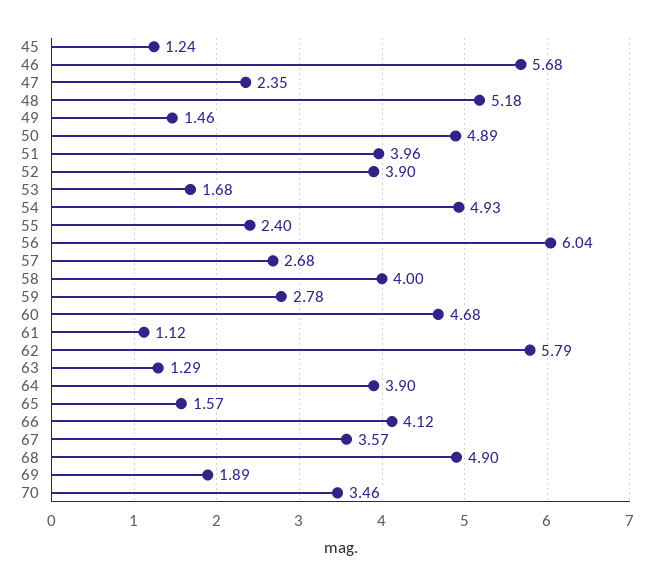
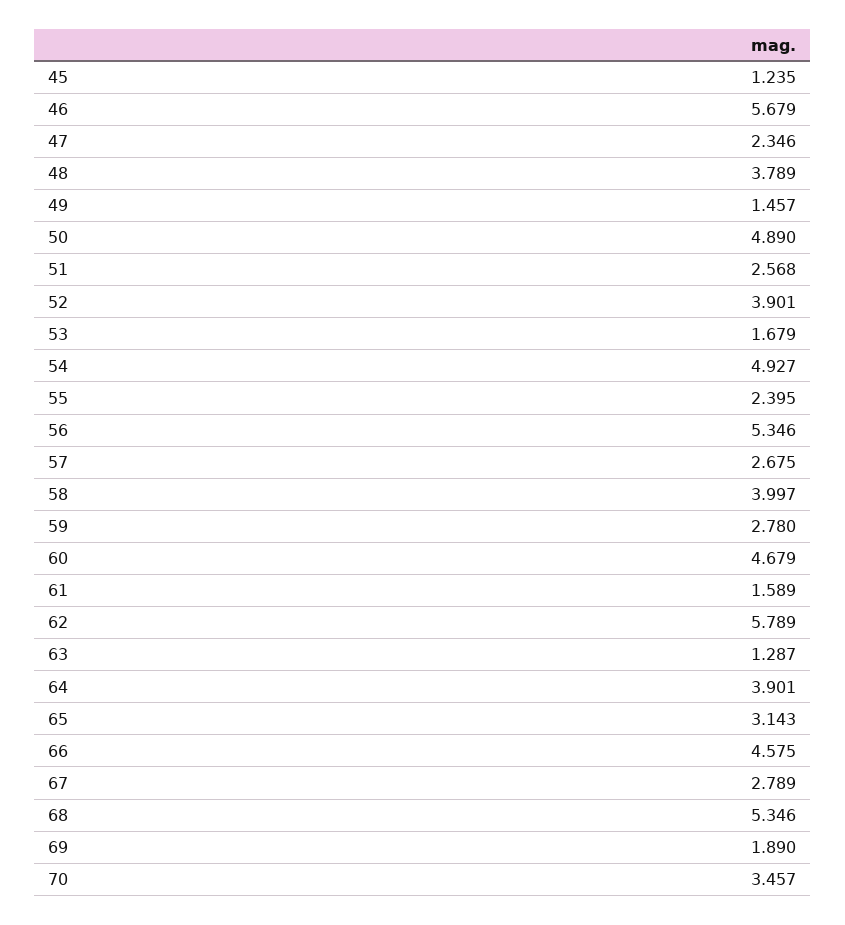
48: 5.18 -> 3.789
51: 3.96 -> 2.568
56: 6.04 -> 5.346
61: 1.12 -> 1.589
65: 1.57 -> 3.143
66: 4.12 -> 4.575
67: 3.57 -> 2.789
68: 4.9 -> 5.346

